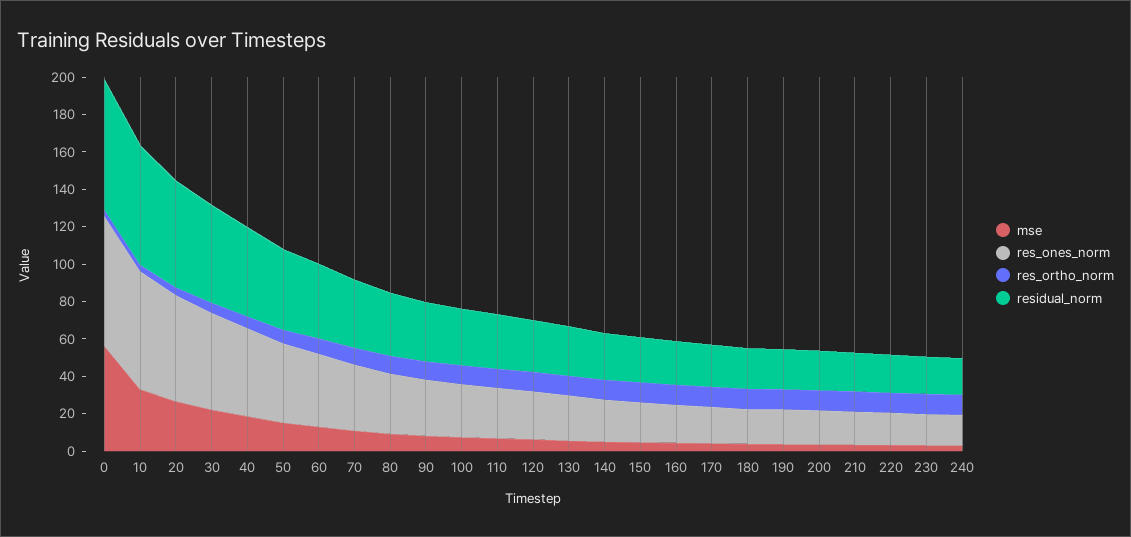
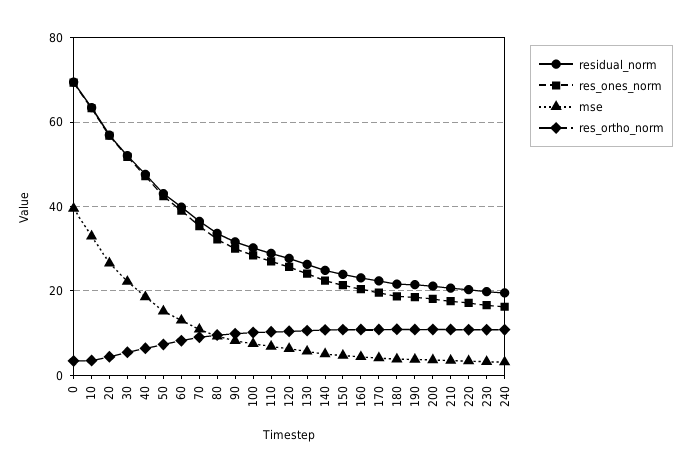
mse, 0: 55 -> 40

